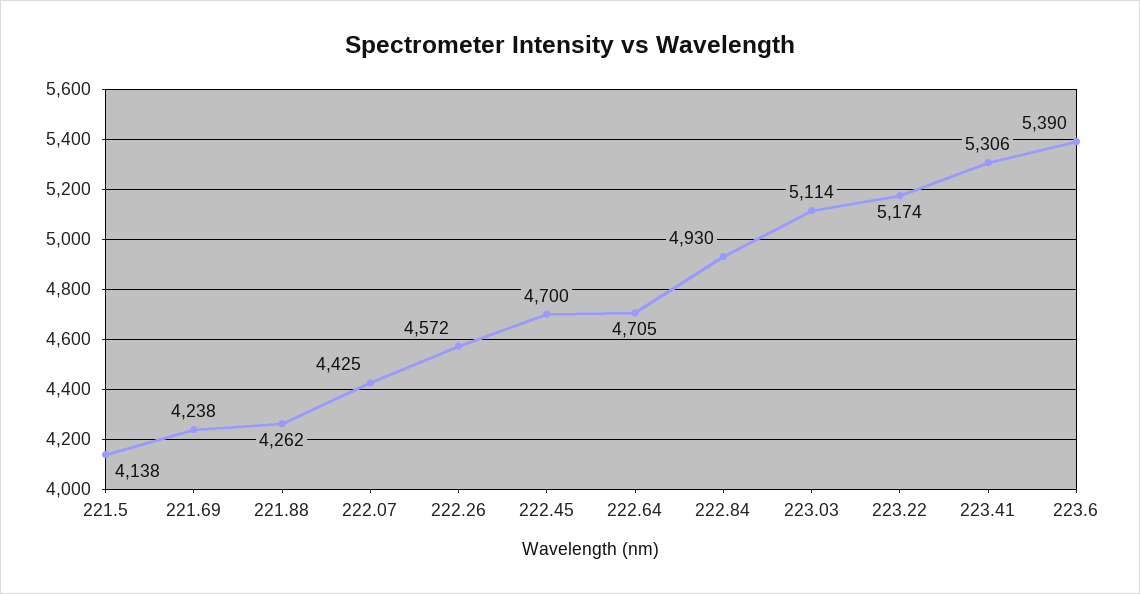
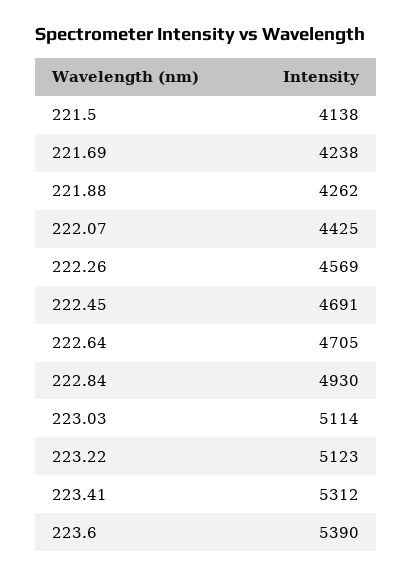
222.26: 4572 -> 4569
222.45: 4700 -> 4691
223.22: 5174 -> 5123
223.41: 5306 -> 5312

